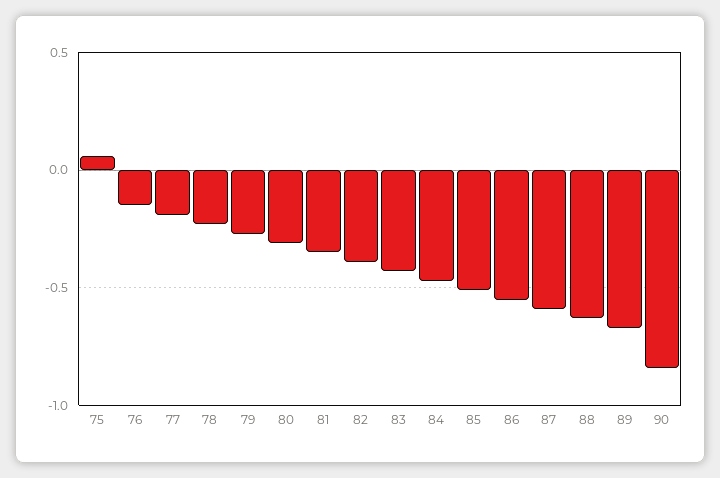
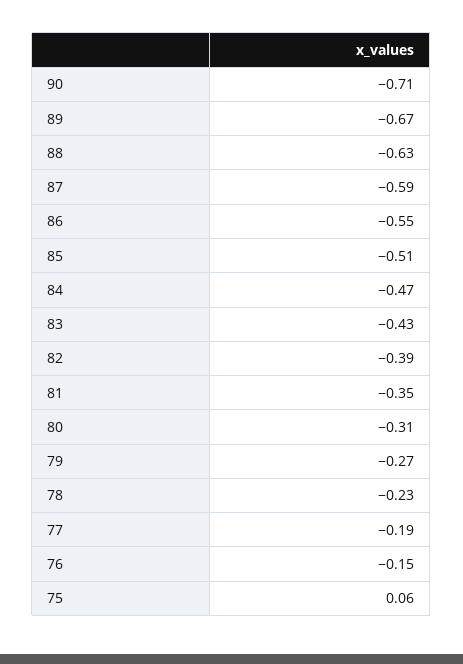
90: -0.85 -> -0.71

